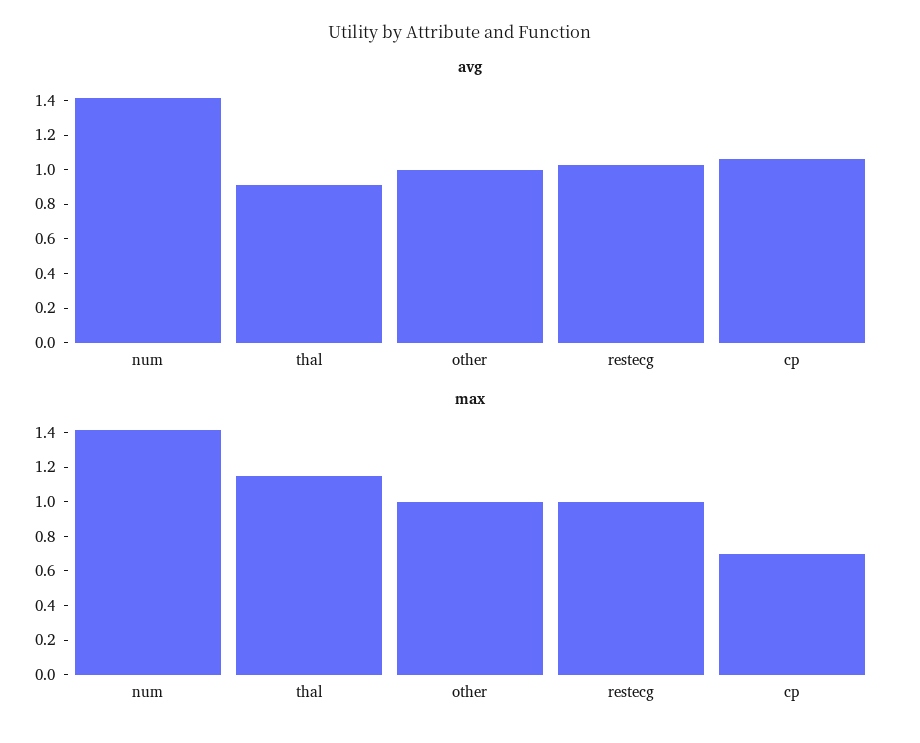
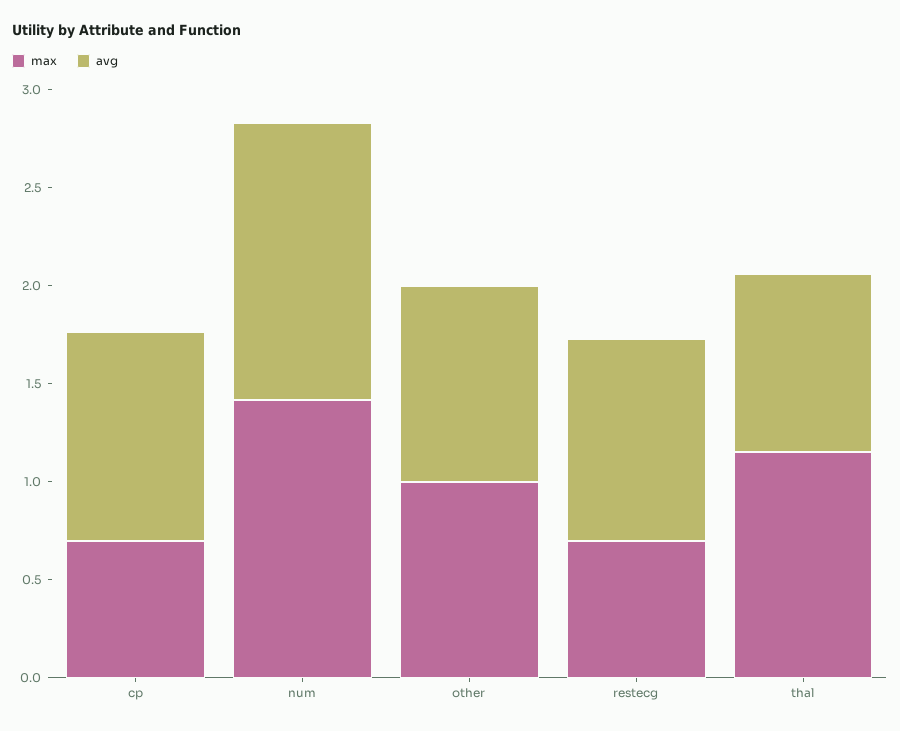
max, restecg: 1 -> 0.7

